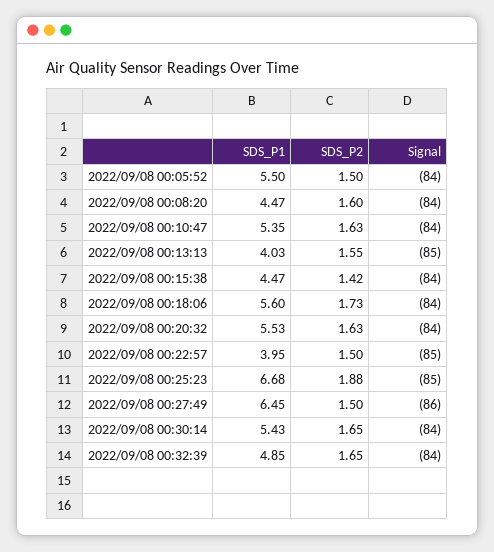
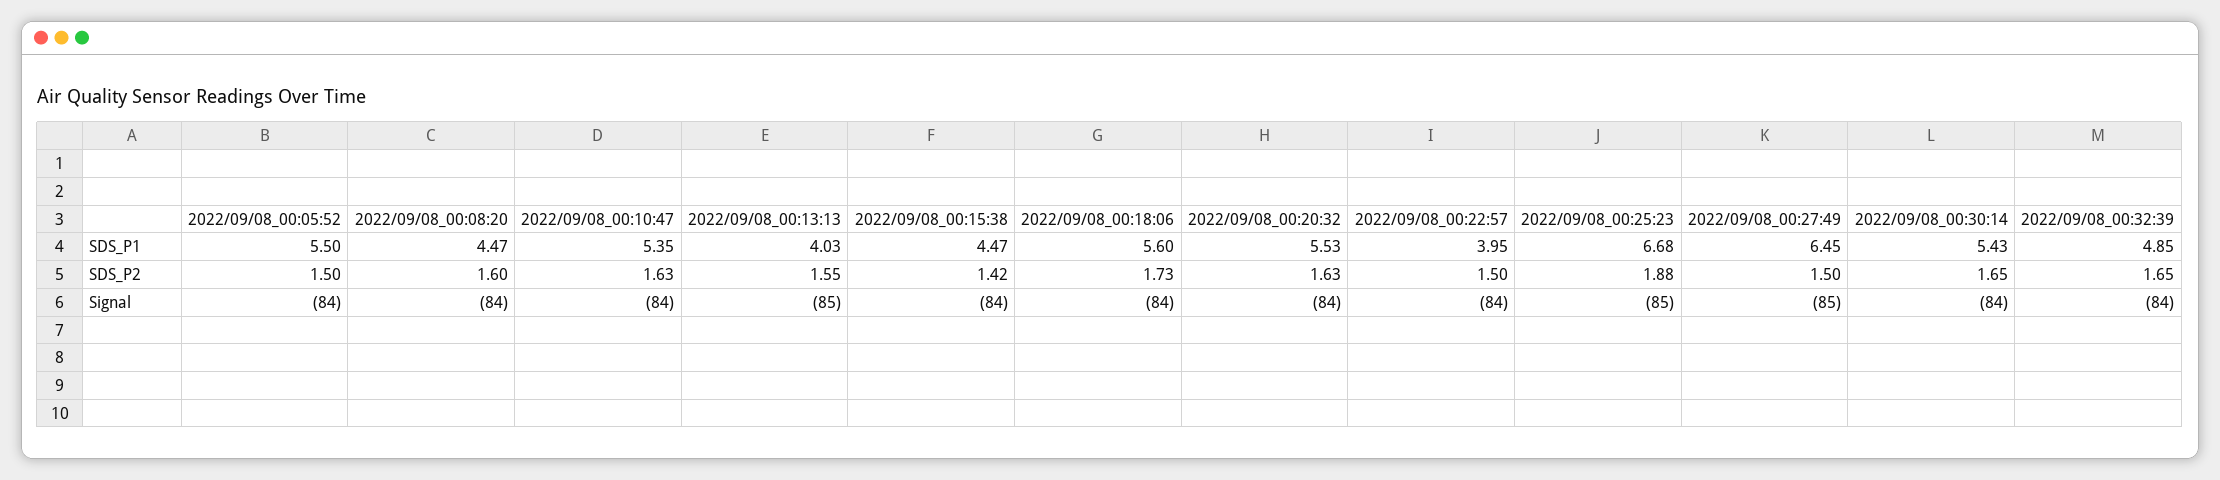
Signal, 2022/09/08 00:22:57: -85 -> -84
Signal, 2022/09/08 00:27:49: -86 -> -85

